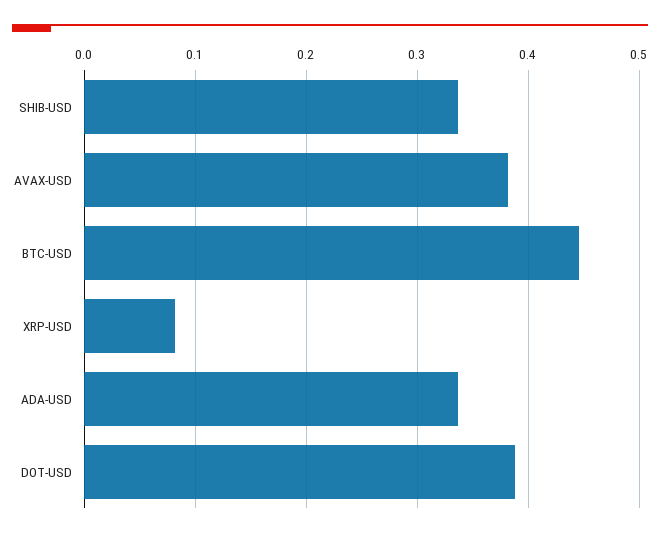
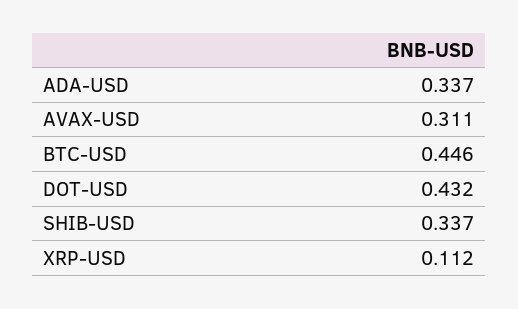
AVAX-USD: 0.38 -> 0.311
XRP-USD: 0.08 -> 0.112
DOT-USD: 0.39 -> 0.432

